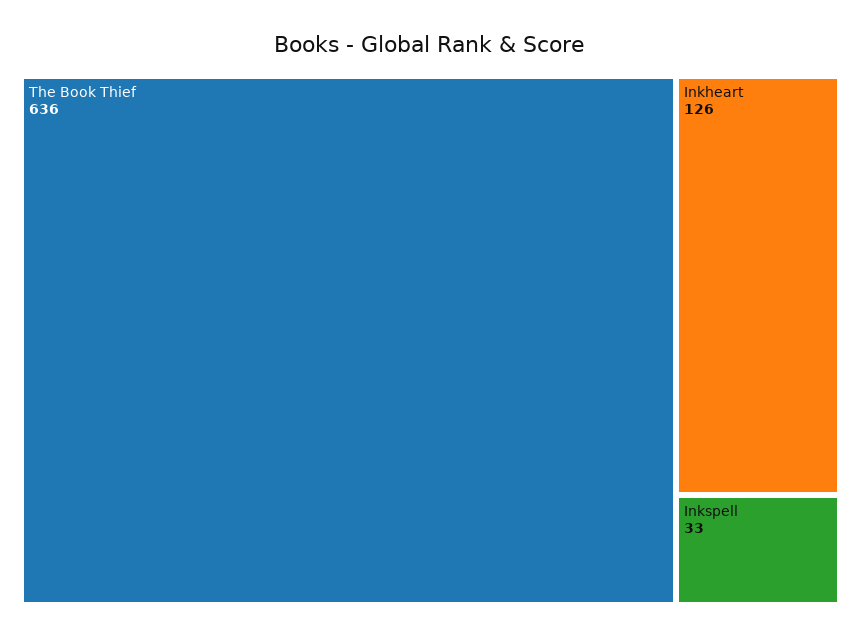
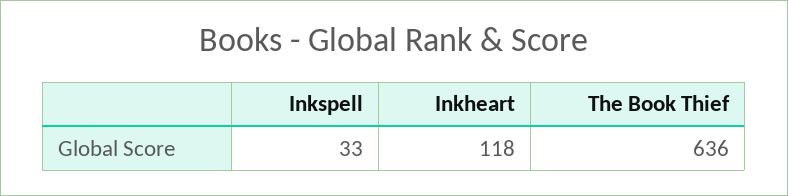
Inkheart: 126 -> 118

